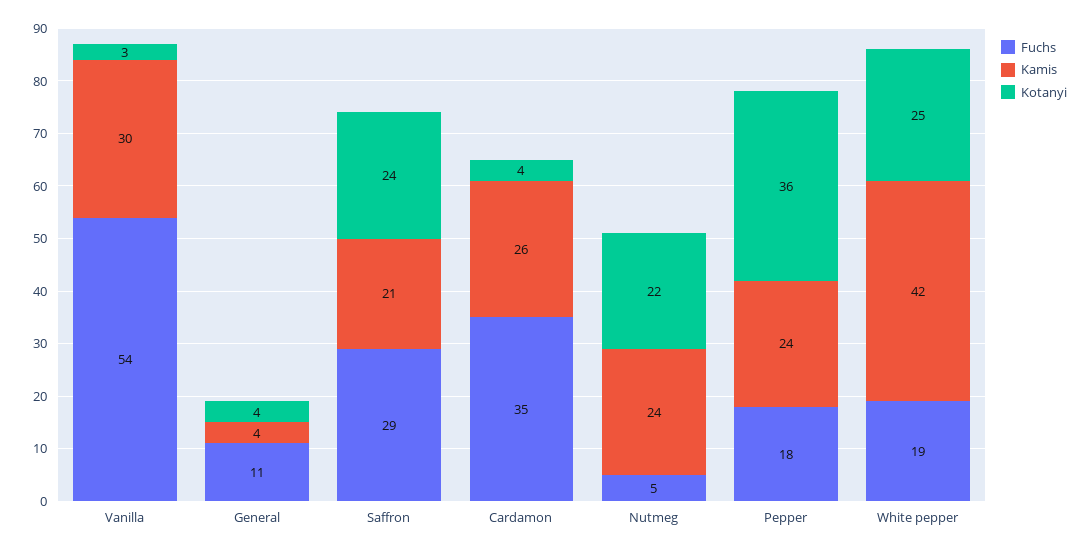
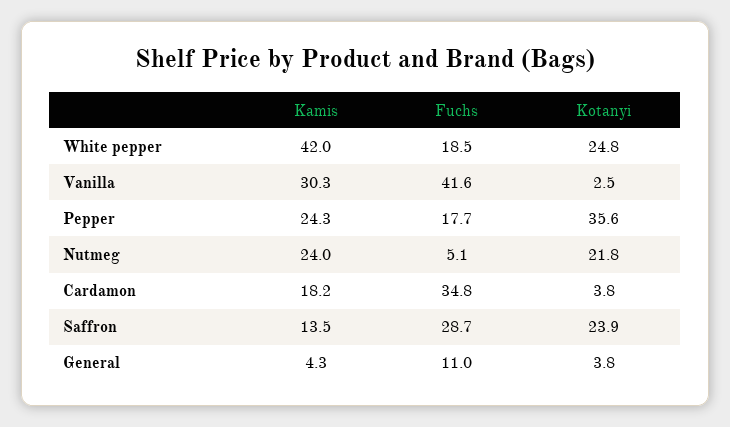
Fuchs, Vanilla: 54 -> 41.6
Kamis, Saffron: 21 -> 13.5
Kamis, Cardamon: 26 -> 18.2

